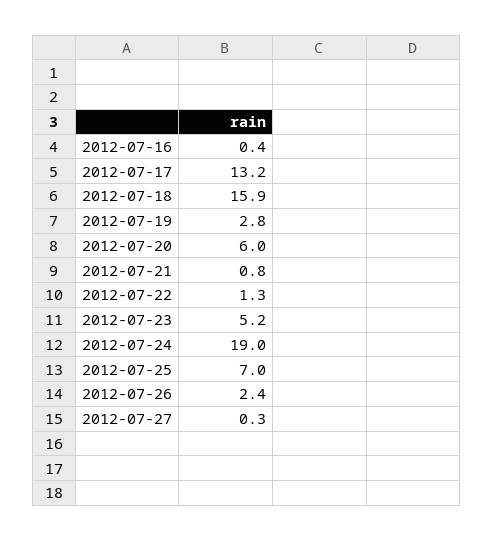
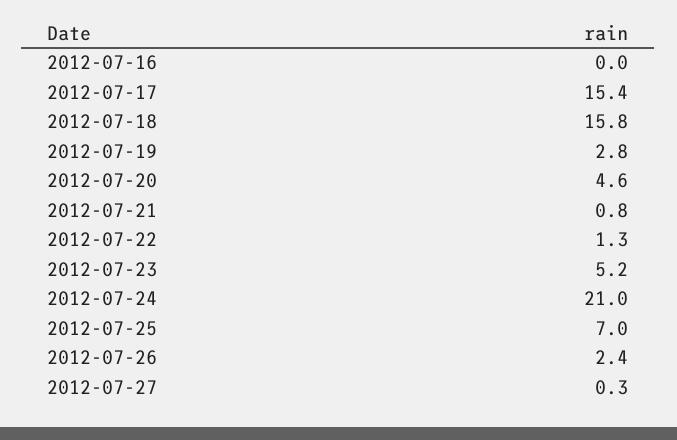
2012-07-16: 0.4 -> 0
2012-07-17: 13.2 -> 15.4
2012-07-18: 15.9 -> 15.8
2012-07-20: 6 -> 4.6
2012-07-24: 19 -> 21

